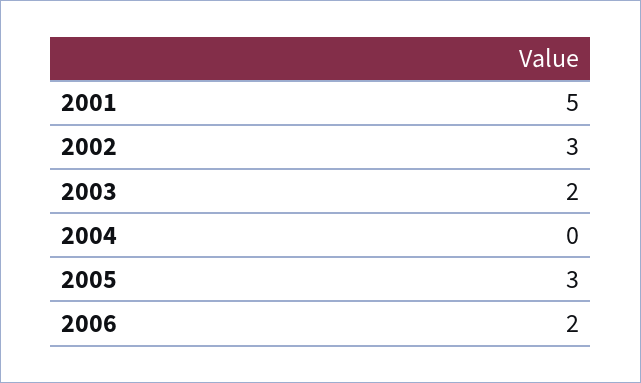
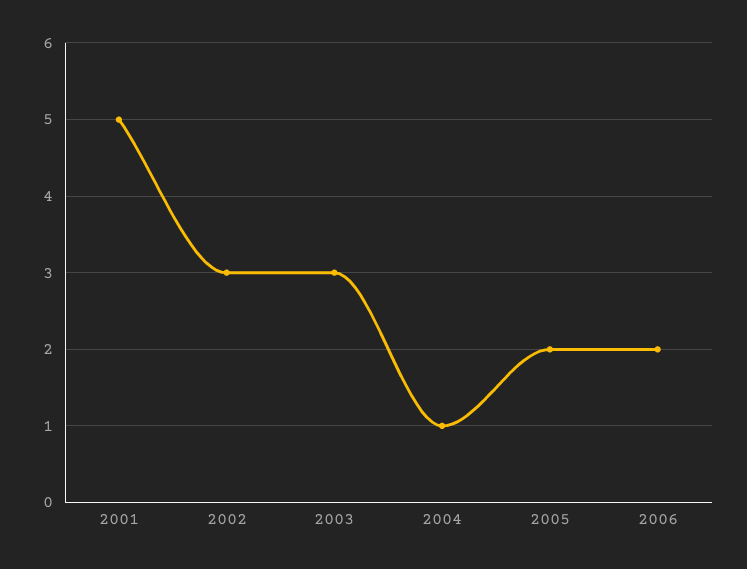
2003: 2 -> 3
2004: 0 -> 1
2005: 3 -> 2

